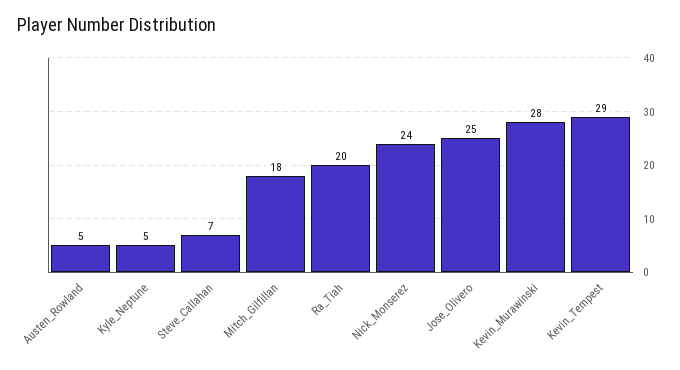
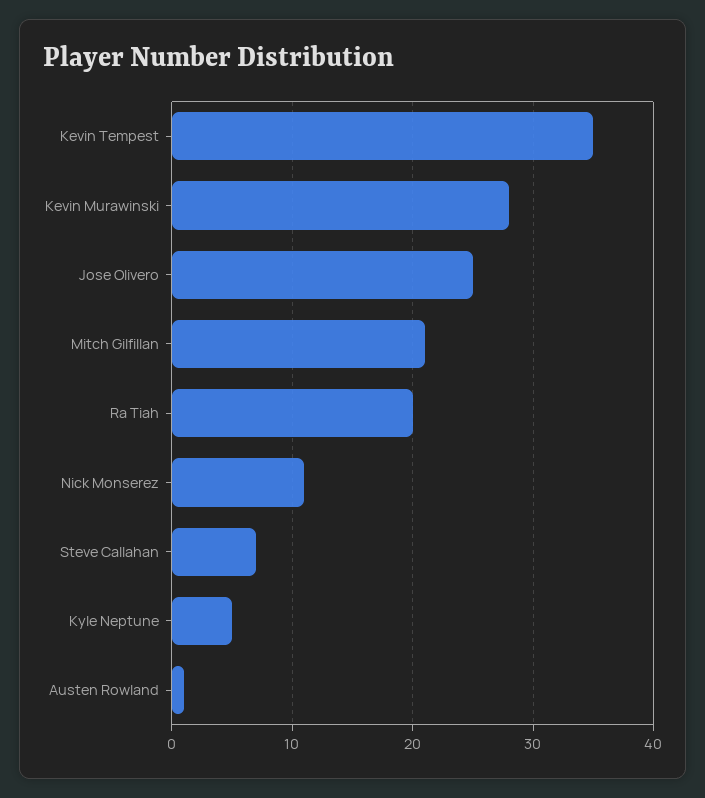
Austen_Rowland: 5 -> 1
Mitch_Gilfillan: 18 -> 21
Nick_Monserez: 24 -> 11
Kevin_Tempest: 29 -> 35

